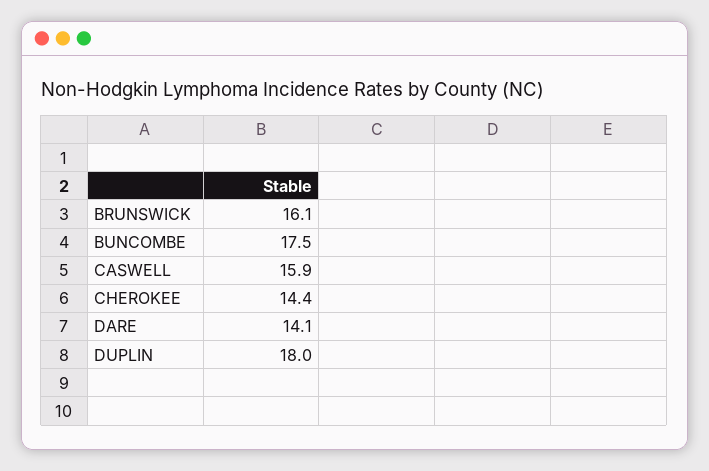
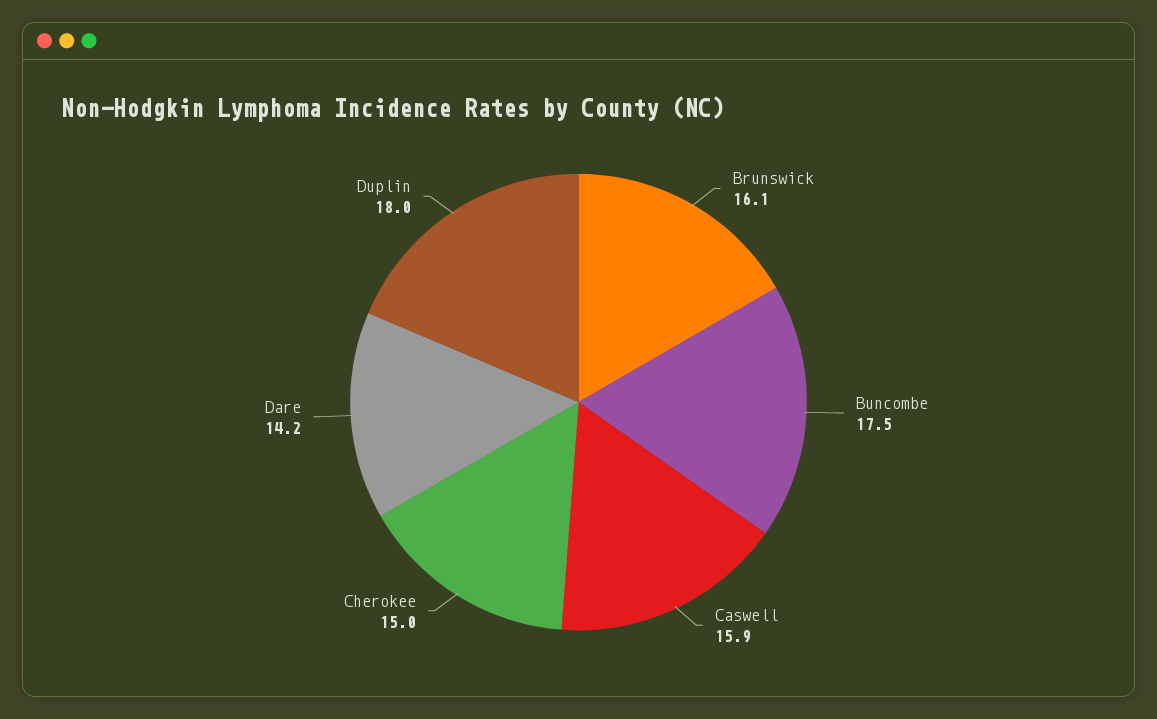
CHEROKEE: 14.4 -> 15
DARE: 14.1 -> 14.2

